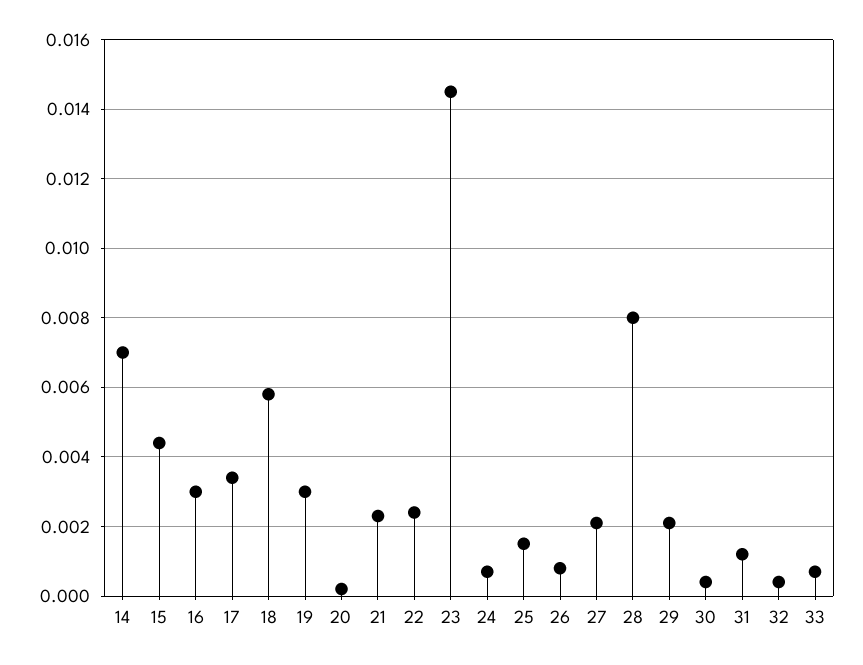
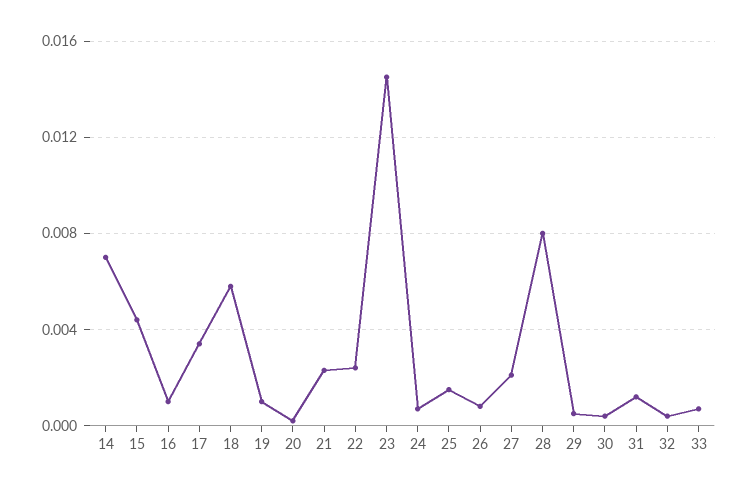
16: 0.003 -> 0.001
19: 0.003 -> 0.001
29: 0.002 -> 0.0005

